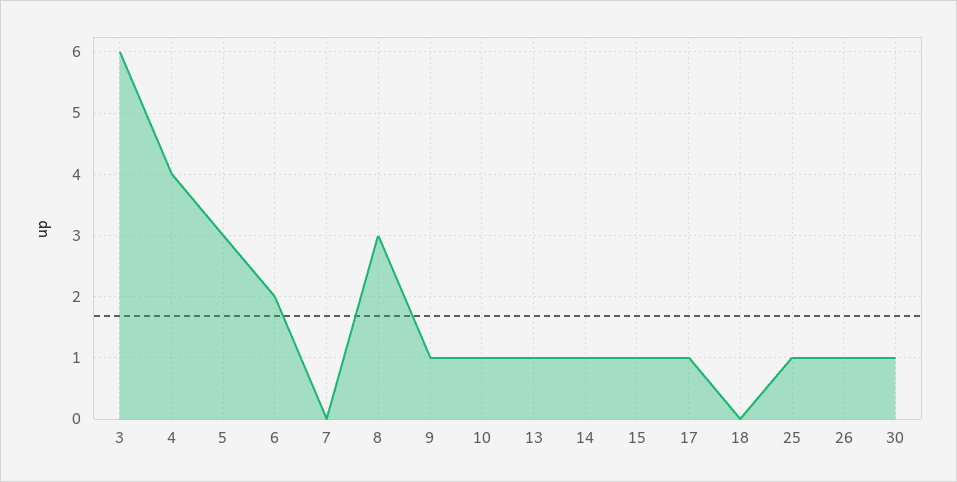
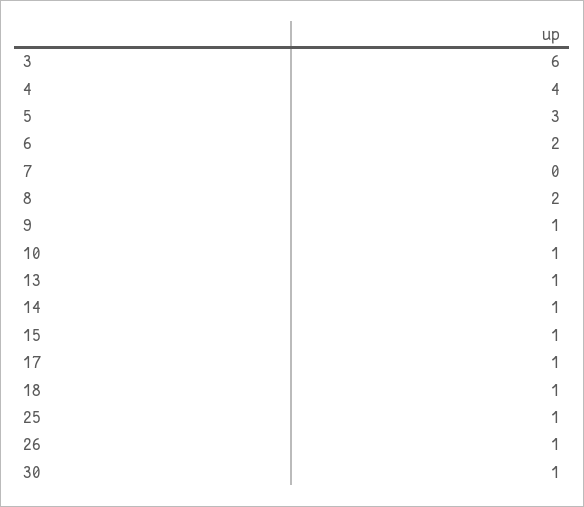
8: 3 -> 2
18: 0 -> 1

